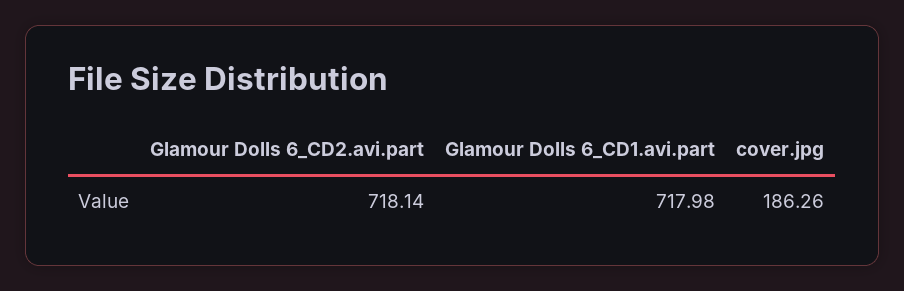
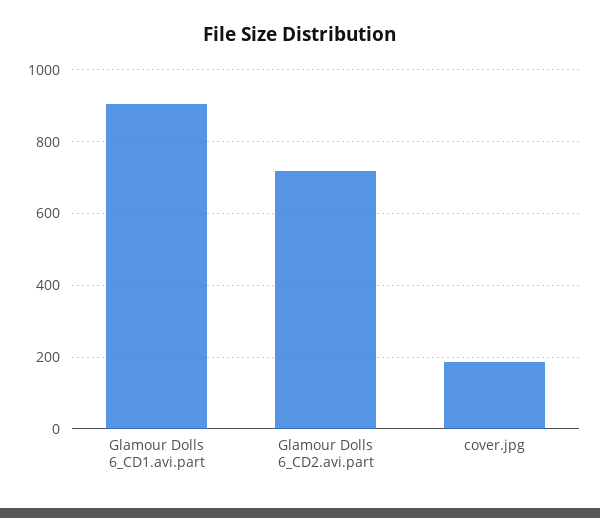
Glamour Dolls 6_CD1.avi.part: 717.98 -> 900

